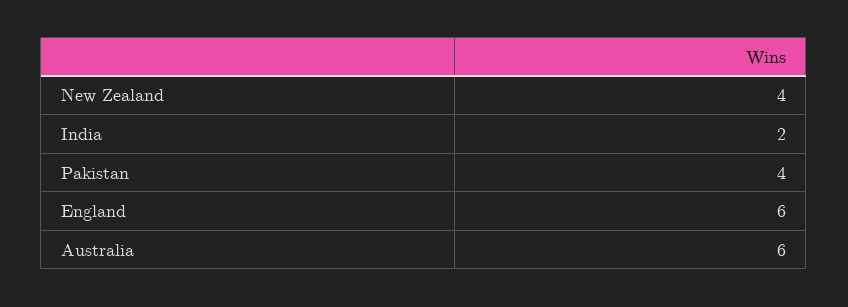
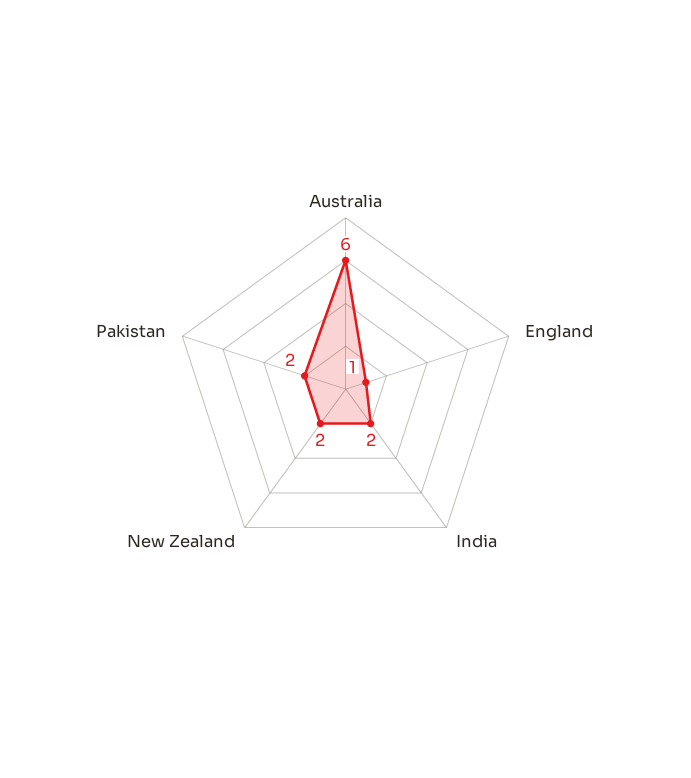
New Zealand: 4 -> 2
Pakistan: 4 -> 2
England: 6 -> 1

